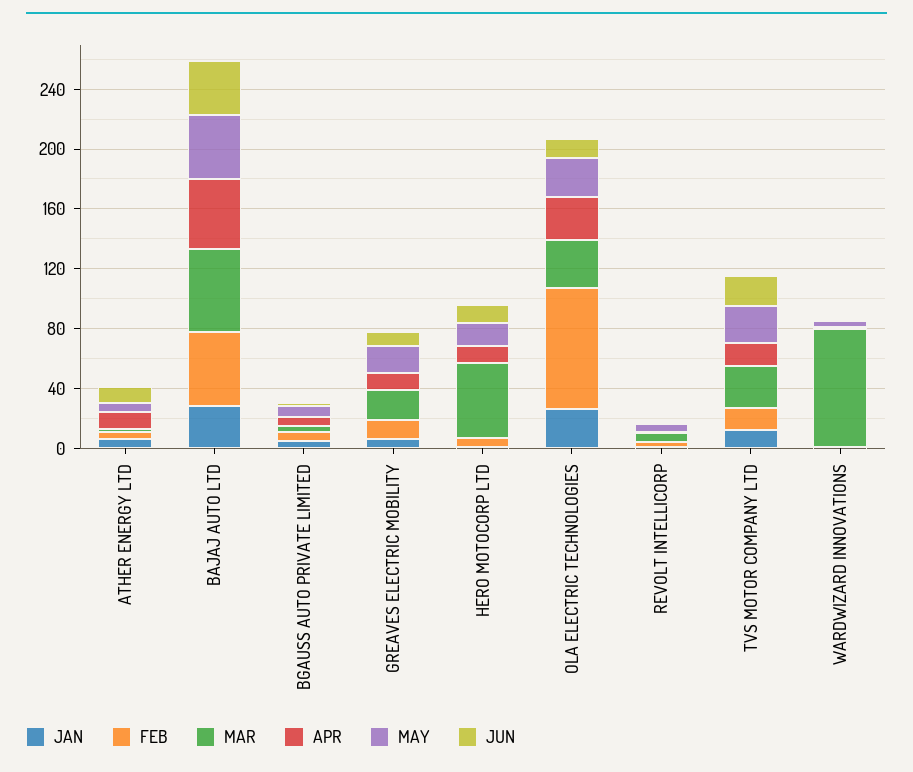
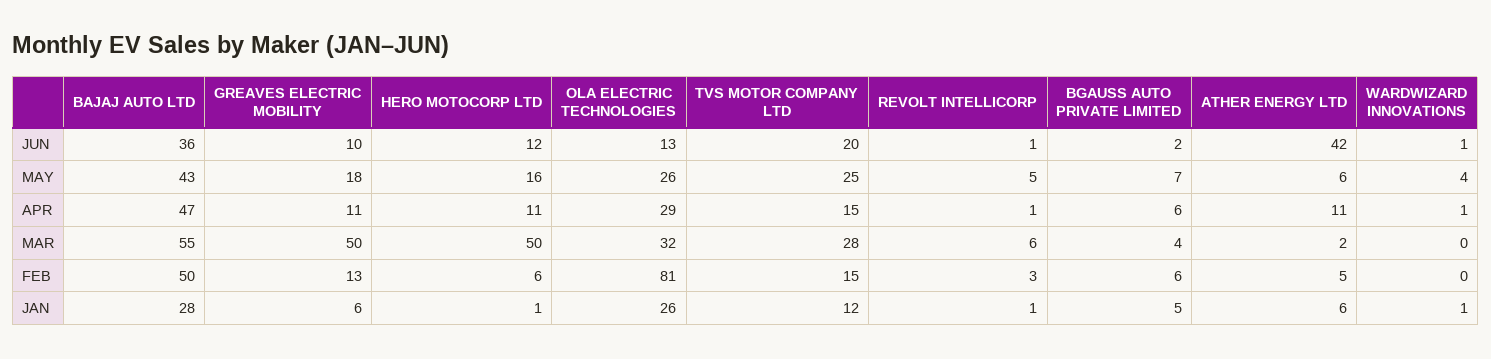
JUN, ATHER ENERGY LTD: 10 -> 42
MAR, GREAVES ELECTRIC MOBILITY: 20 -> 50
MAR, WARDWIZARD INNOVATIONS: 80 -> 0

